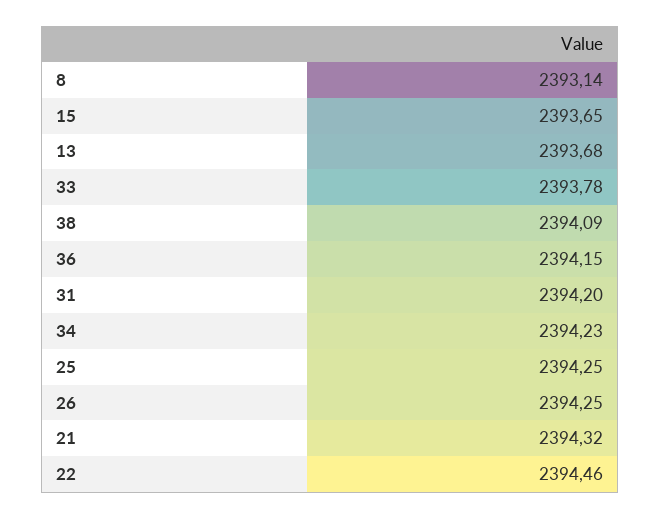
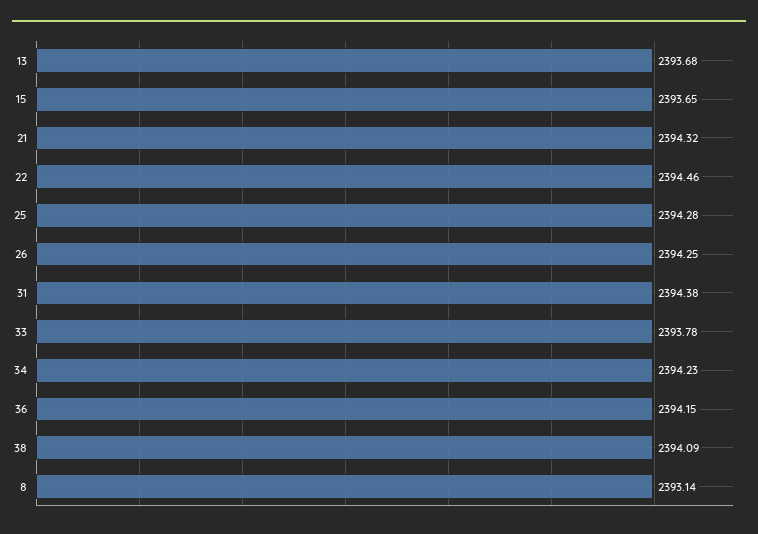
31: 2394.2 -> 2394.38
25: 2394.25 -> 2394.28

